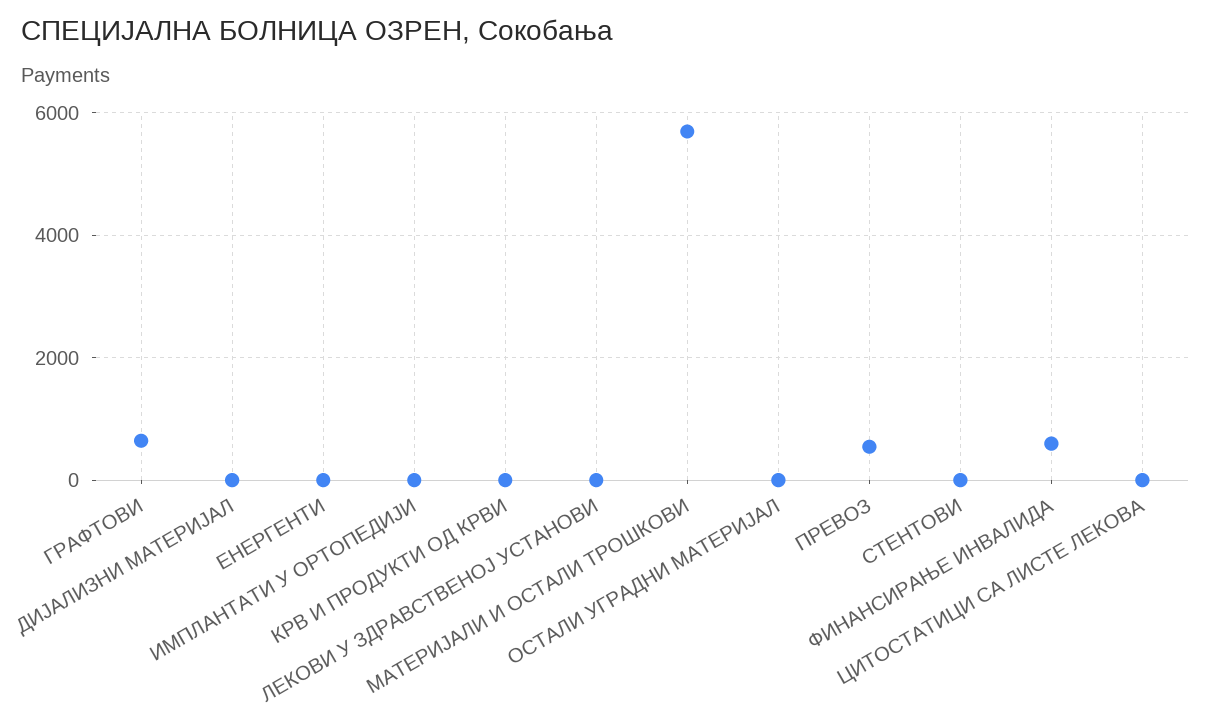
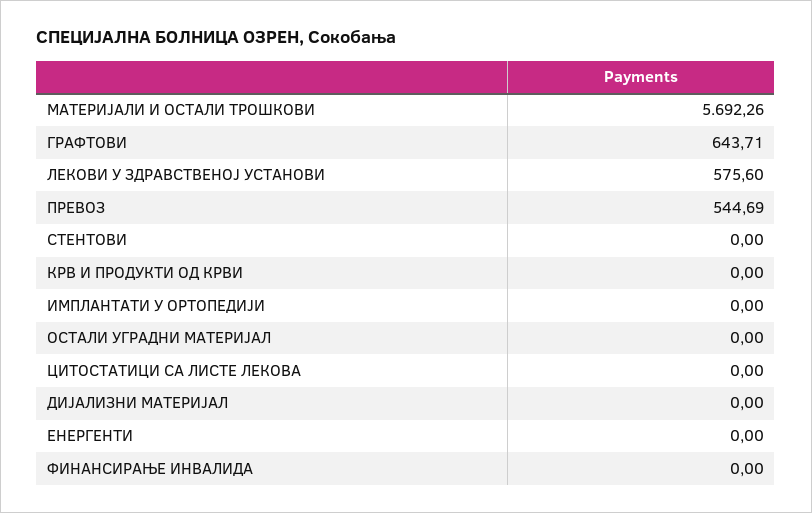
ЛЕКОВИ У ЗДРАВСТВЕНОЈ УСТАНОВИ: 0 -> 575.6
ФИНАНСИРАЊЕ ИНВАЛИДА: 600 -> 0

